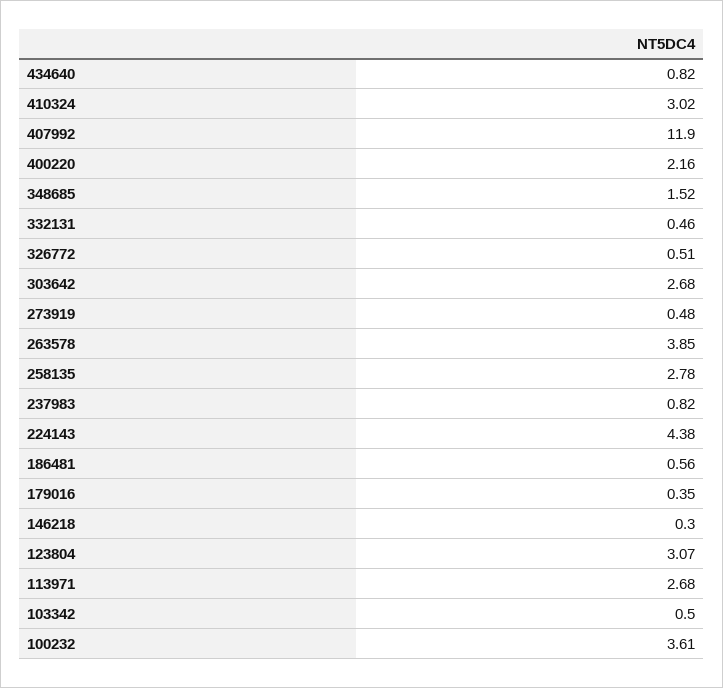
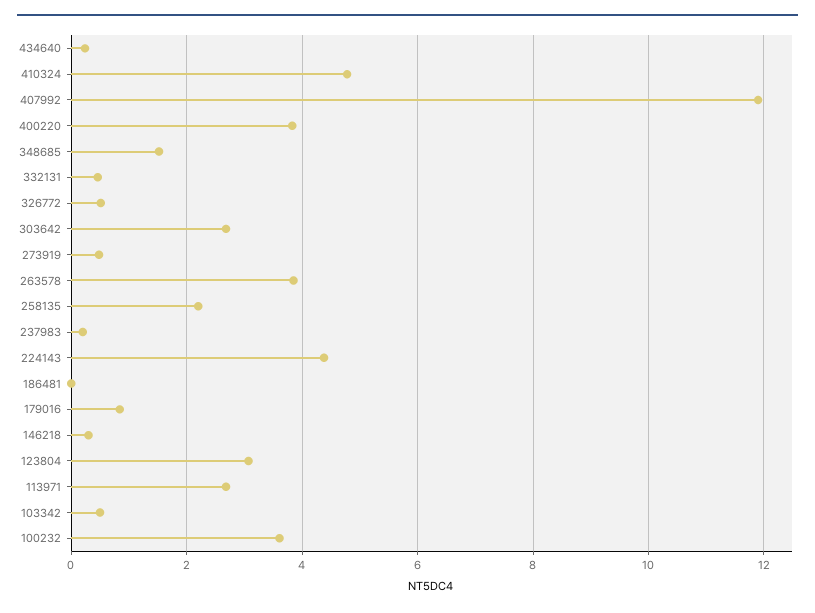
434640: 0.82 -> 0.2
410324: 3.02 -> 4.8
400220: 2.16 -> 3.8
258135: 2.78 -> 2.2
237983: 0.82 -> 0.2
186481: 0.56 -> 0
179016: 0.35 -> 0.8

